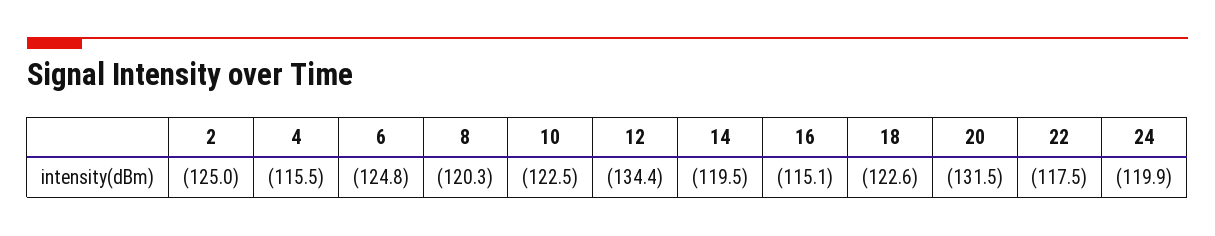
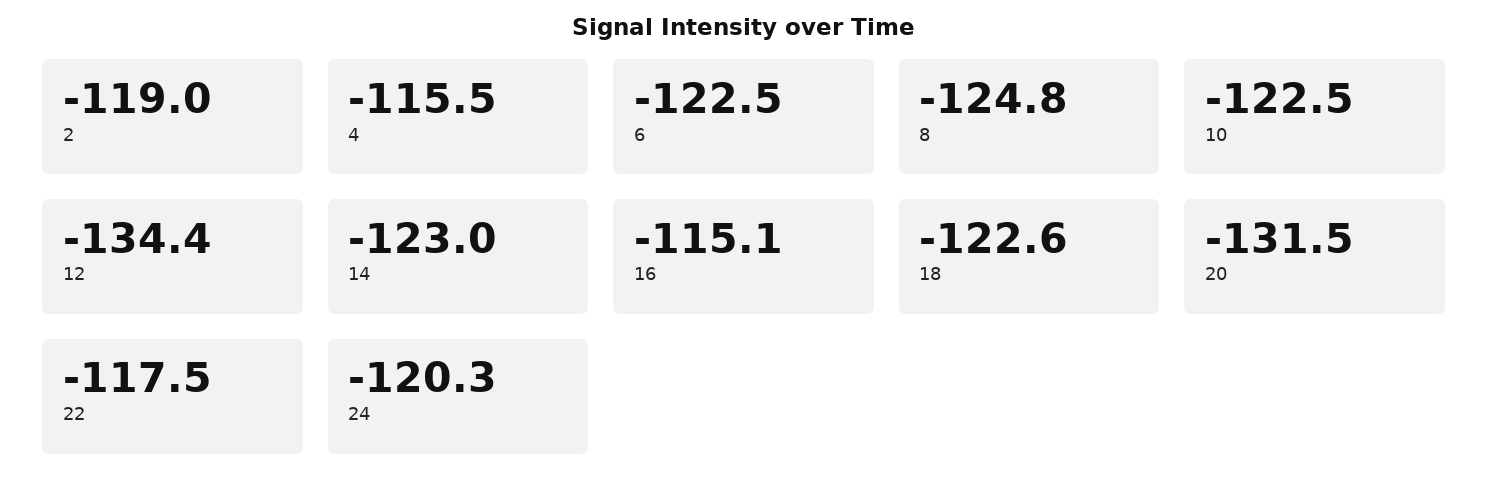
2: -125 -> -119
6: -124.8 -> -122.5
8: -120.3 -> -124.8
14: -119.5 -> -123
24: -119.9 -> -120.3

